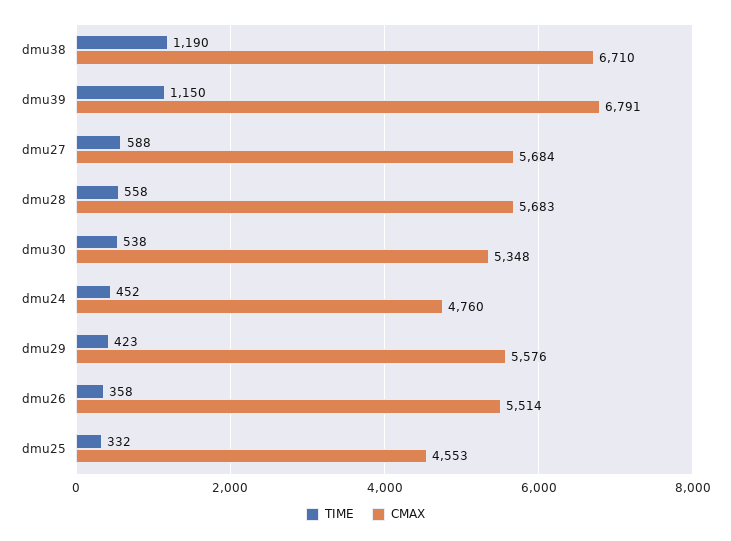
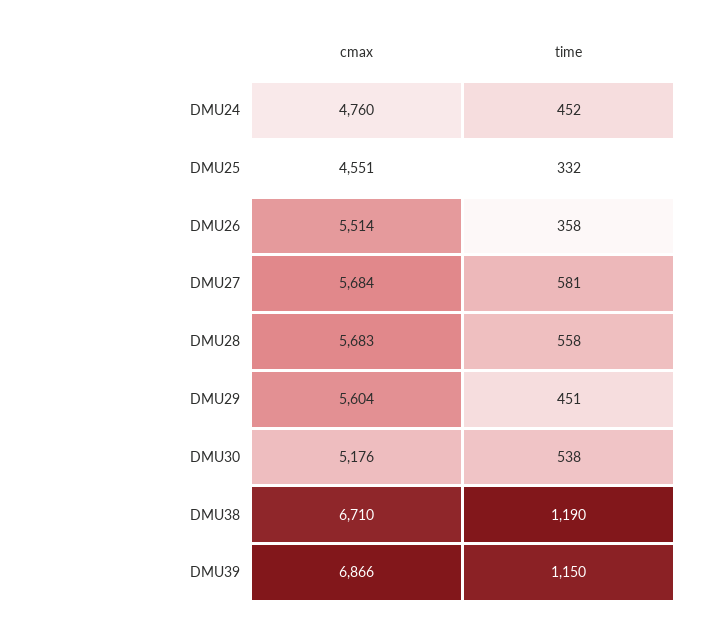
CMAX, dmu39: 6791 -> 6866
TIME, dmu27: 588 -> 581
CMAX, dmu30: 5348 -> 5176
TIME, dmu29: 423 -> 451
CMAX, dmu29: 5576 -> 5604
CMAX, dmu25: 4553 -> 4551

